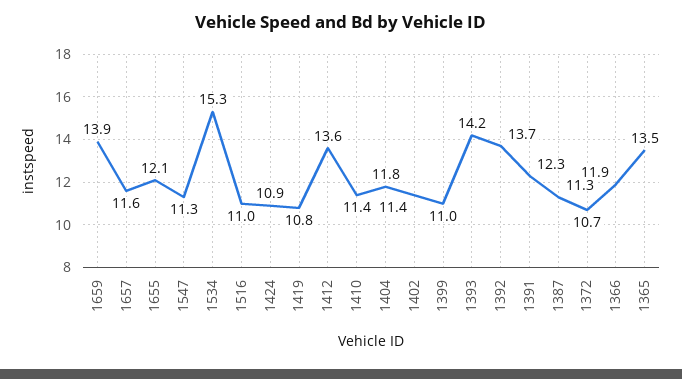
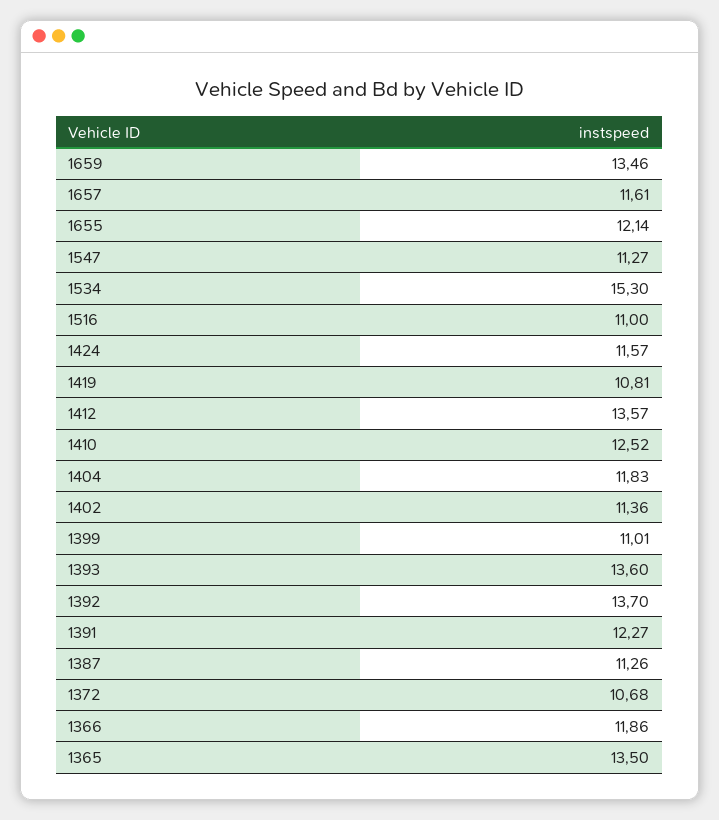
1659: 13.9 -> 13.46
1424: 10.9 -> 11.57
1410: 11.4 -> 12.52
1393: 14.2 -> 13.6

